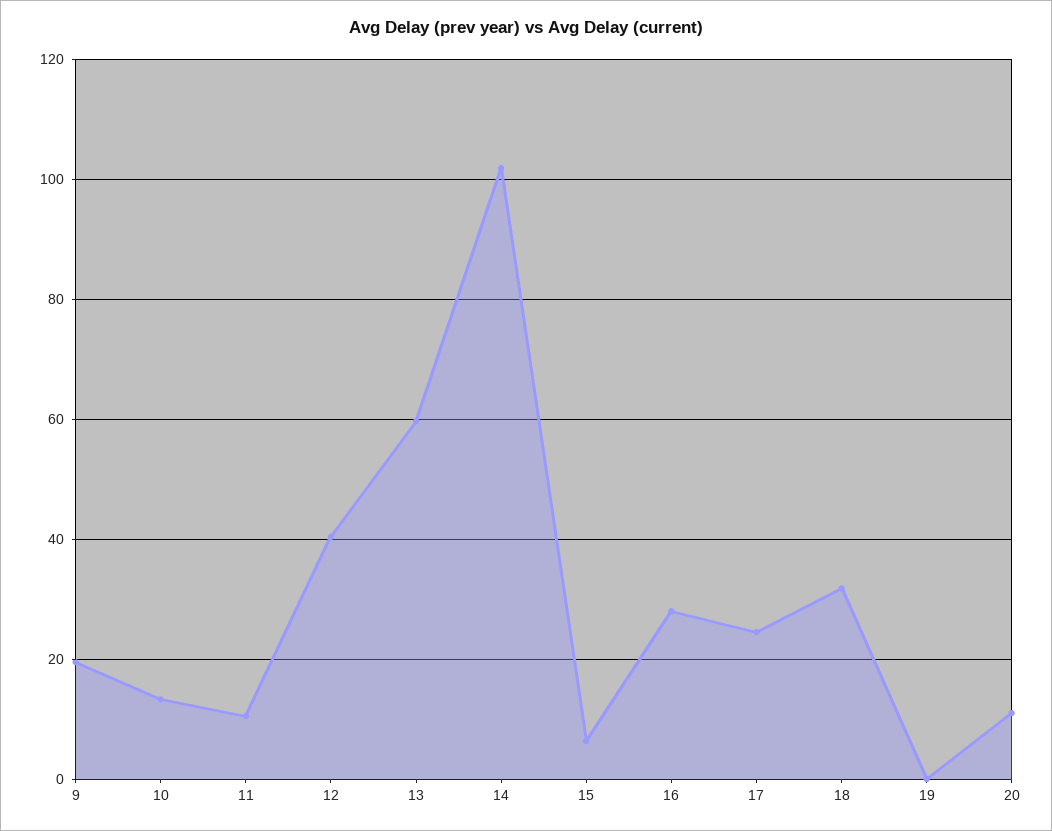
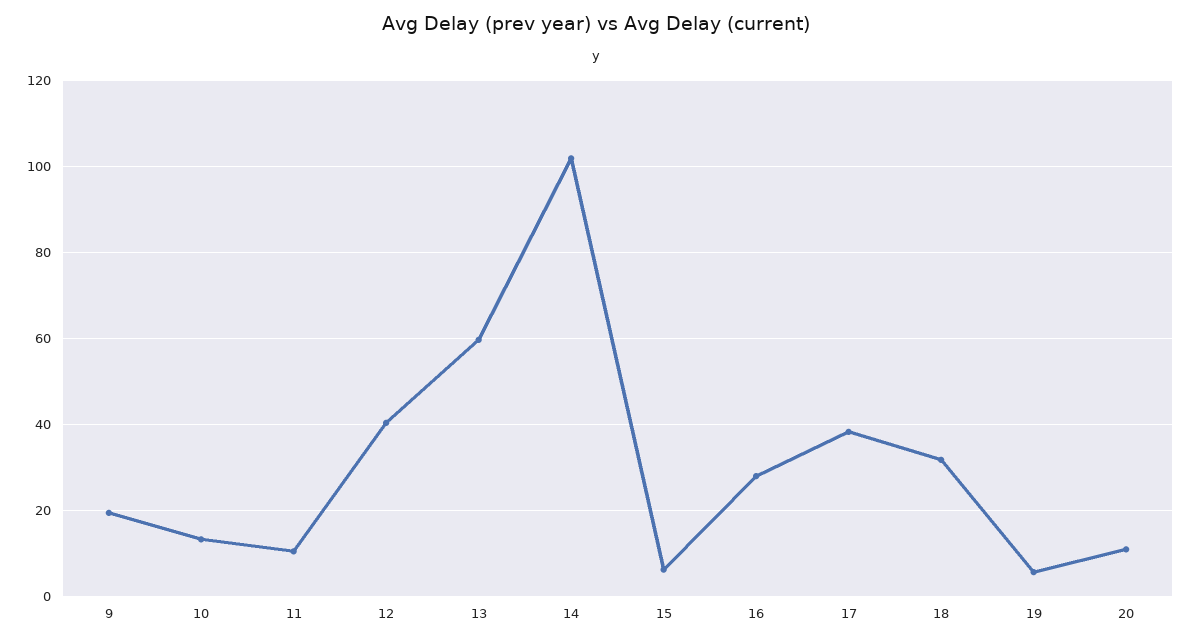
17: 24 -> 38
19: 0 -> 6

